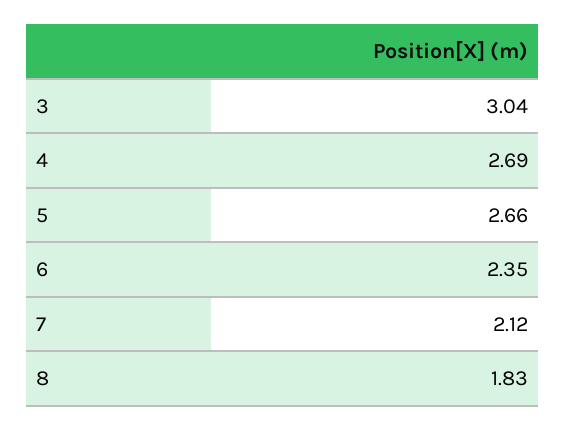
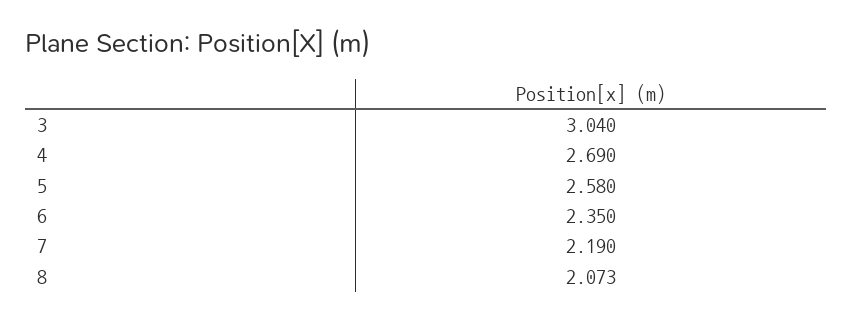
5: 2.66 -> 2.58
7: 2.12 -> 2.19
8: 1.83 -> 2.073

